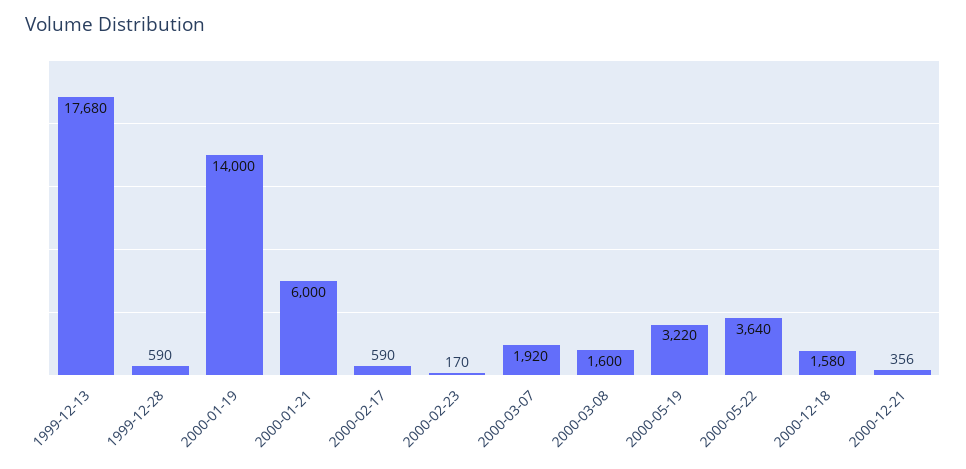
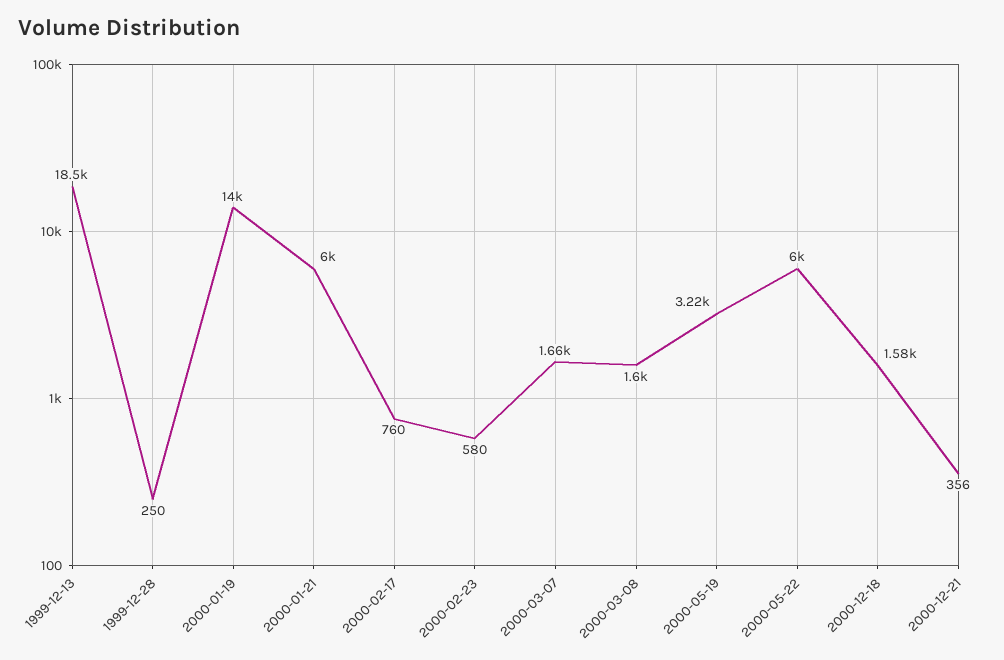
1999-12-13: 17680 -> 18500
1999-12-28: 590 -> 250
2000-02-17: 590 -> 760
2000-02-23: 170 -> 580
2000-03-07: 1920 -> 1660
2000-05-22: 3640 -> 6000

